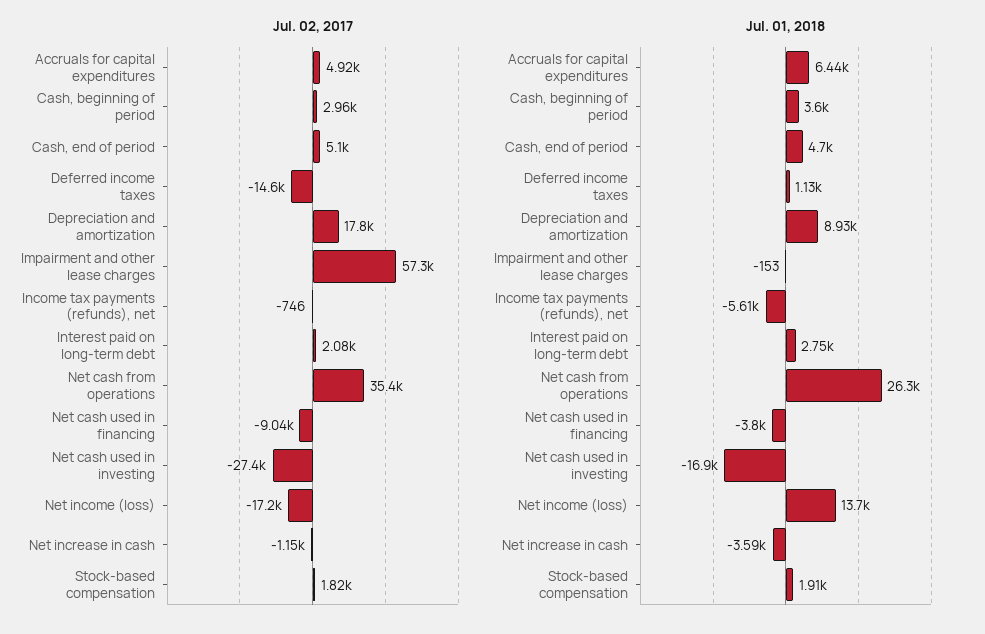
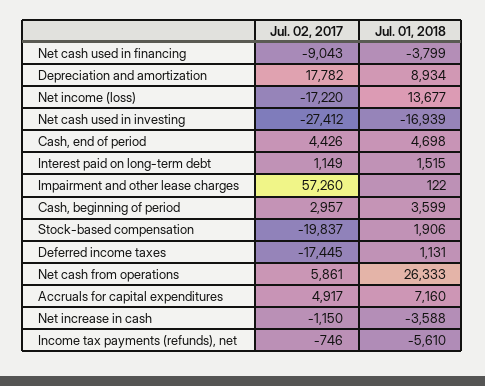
Jul. 02, 2017, Cash, end of period: 5100 -> 4426
Jul. 02, 2017, Deferred income taxes: -14600 -> -17445
Jul. 02, 2017, Interest paid on long-term debt: 2080 -> 1149
Jul. 02, 2017, Net cash from operations: 35400 -> 5861
Jul. 02, 2017, Stock-based compensation: 1820 -> -19837
Jul. 01, 2018, Accruals for capital expenditures: 6440 -> 7160
Jul. 01, 2018, Impairment and other lease charges: -153 -> 122
Jul. 01, 2018, Interest paid on long-term debt: 2750 -> 1515

